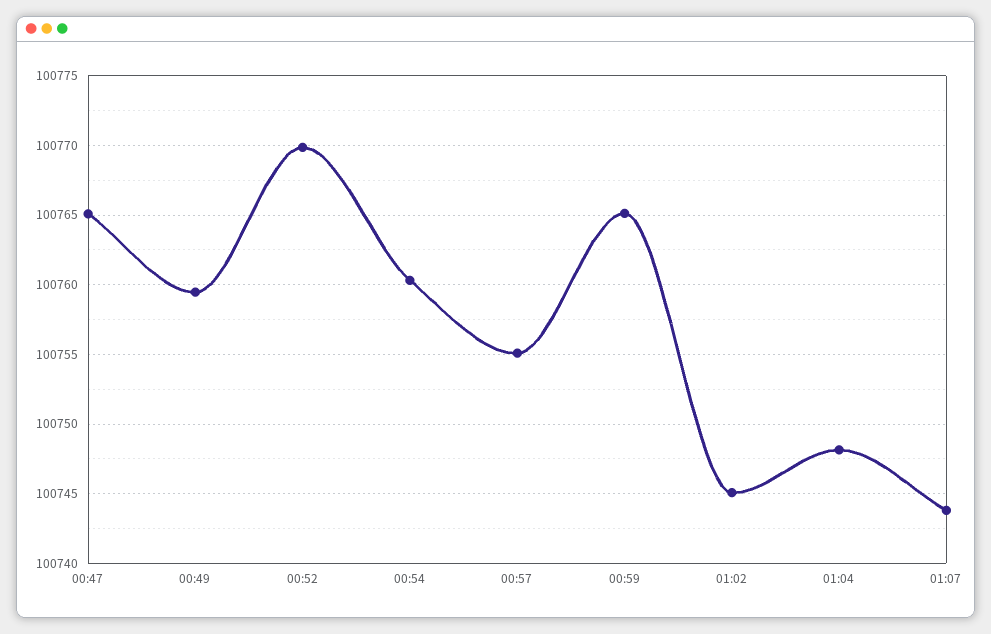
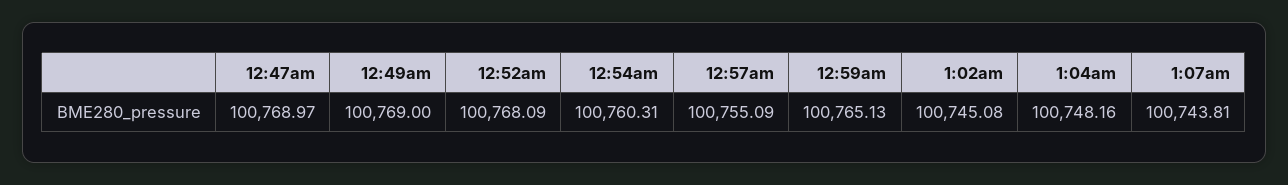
00:47: 100765 -> 100768.97
00:49: 100759.5 -> 100769
00:52: 100770 -> 100768.09

